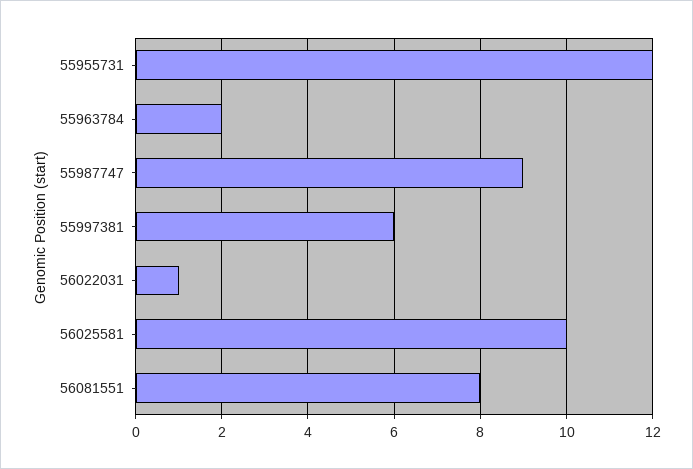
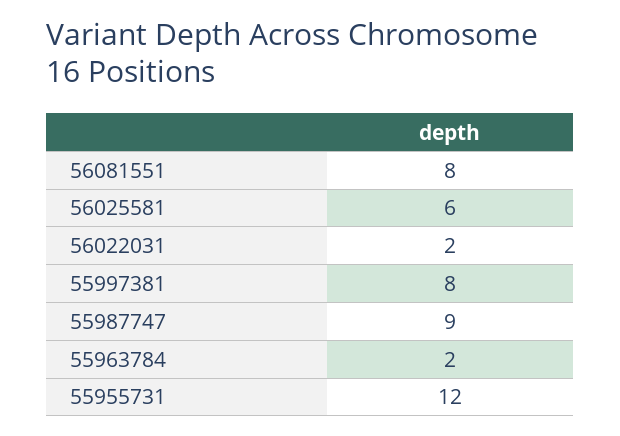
55997381: 6 -> 8
56022031: 1 -> 2
56025581: 10 -> 6

